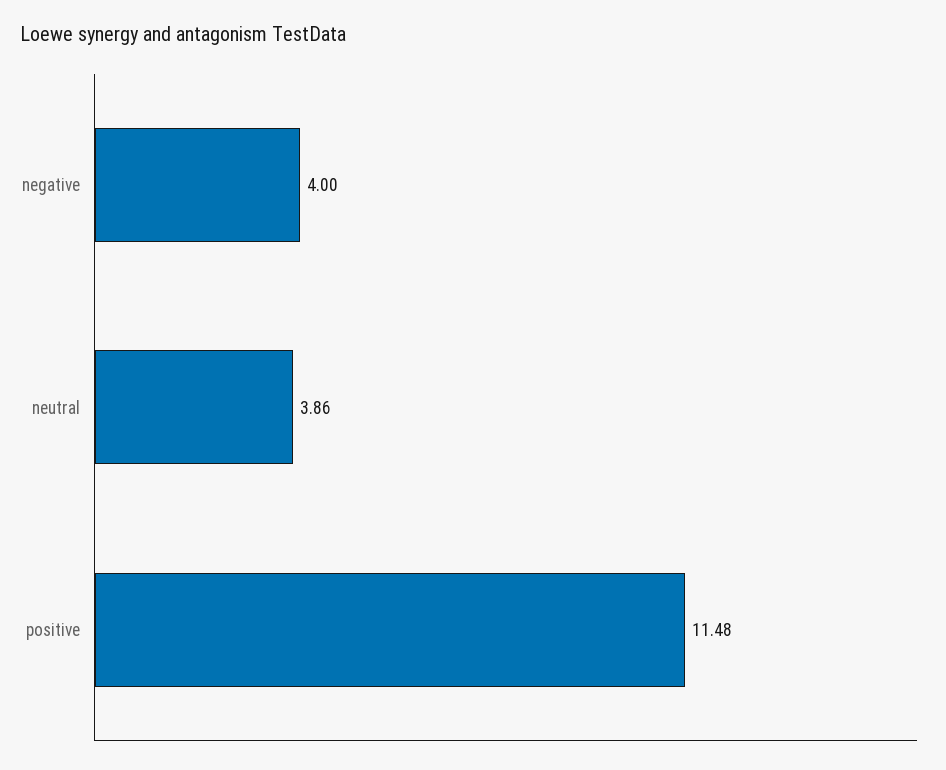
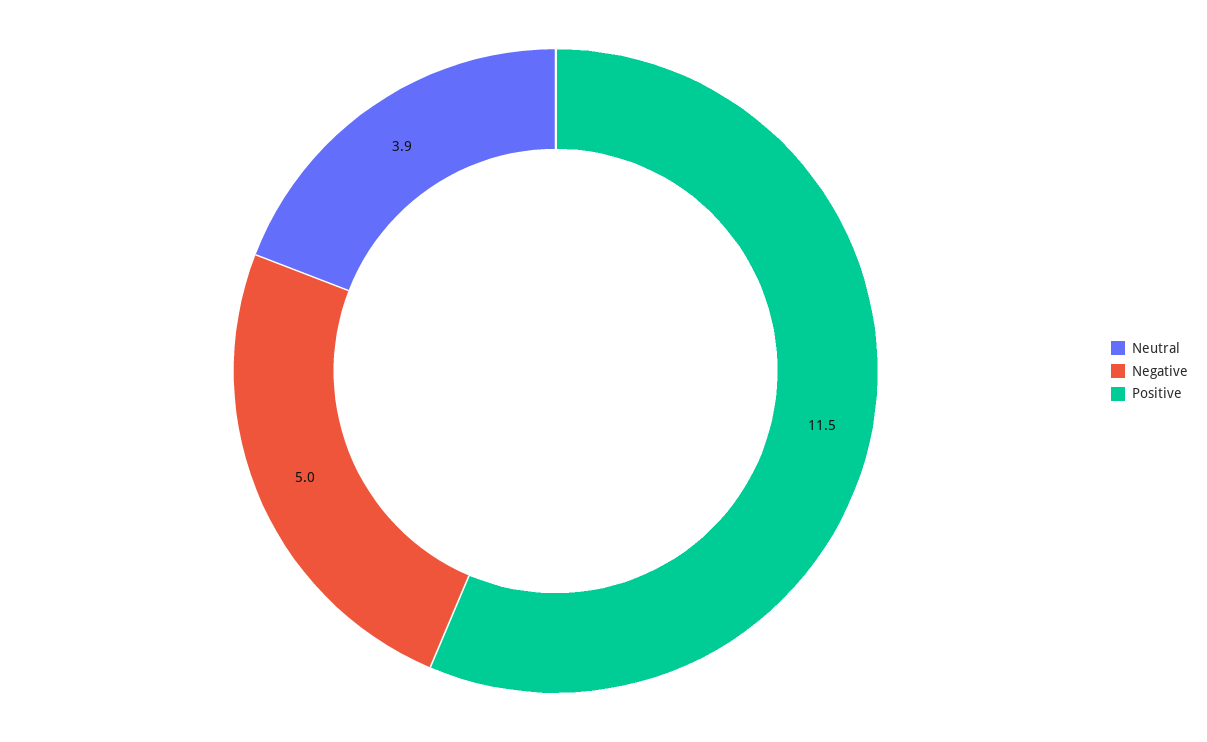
negative: 4 -> 5

